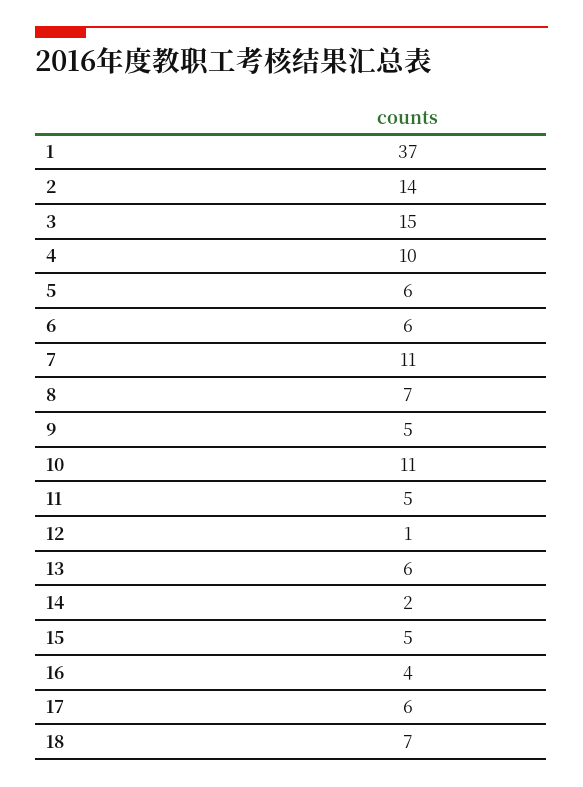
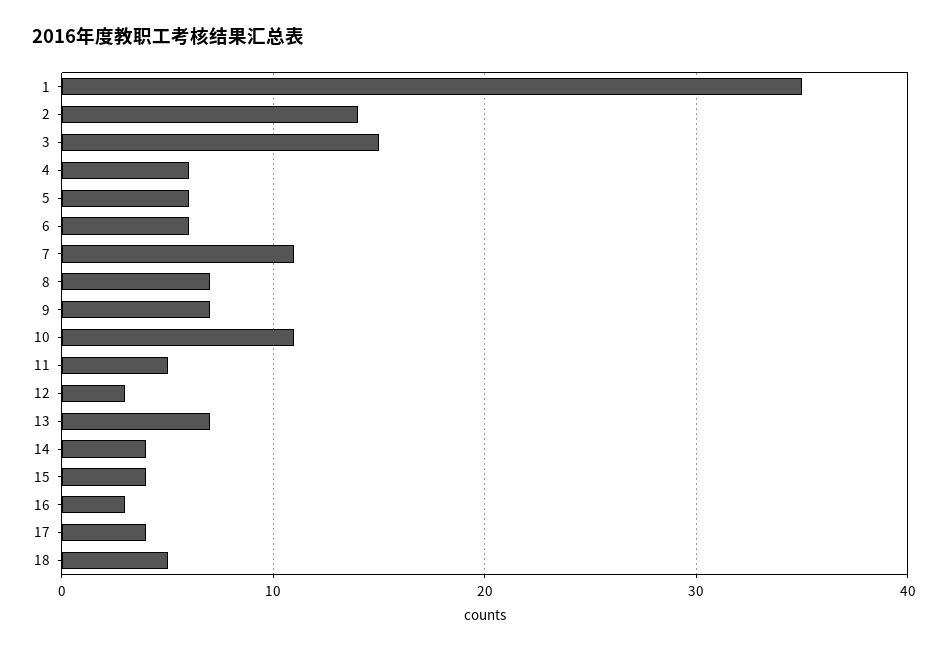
1: 37 -> 35
4: 10 -> 6
9: 5 -> 7
12: 1 -> 3
13: 6 -> 7
14: 2 -> 4
15: 5 -> 4
16: 4 -> 3
17: 6 -> 4
18: 7 -> 5

